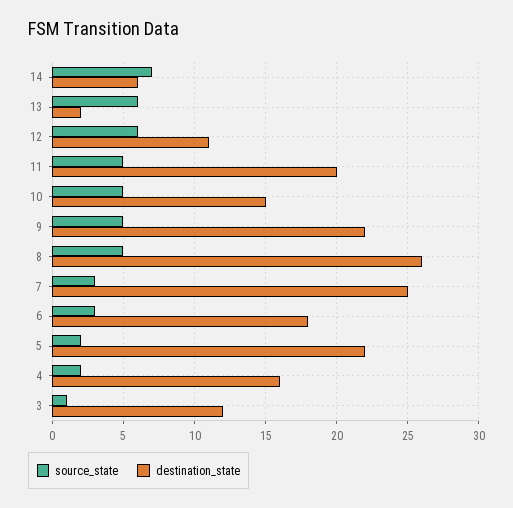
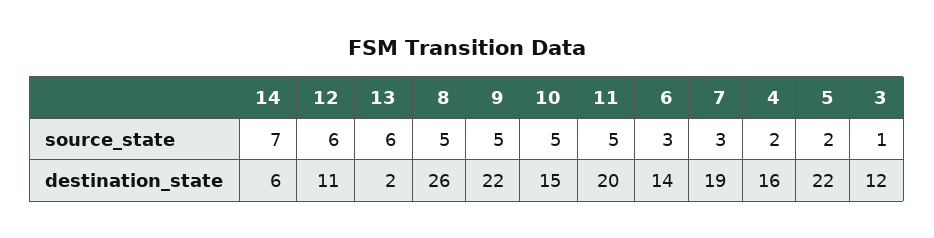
destination_state, 7: 25 -> 19
destination_state, 6: 18 -> 14

